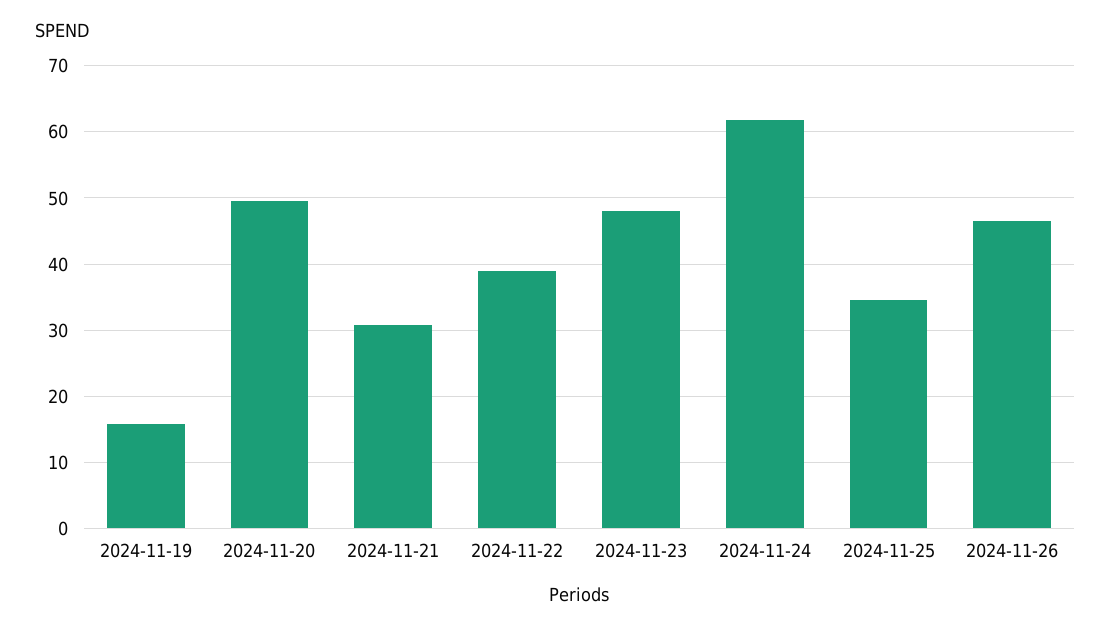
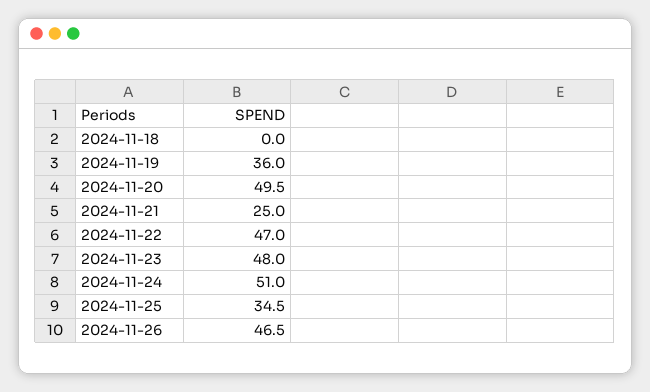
2024-11-19: 16 -> 36
2024-11-21: 31 -> 25
2024-11-22: 39 -> 47
2024-11-24: 62 -> 51
2024-11-18: none -> 0

